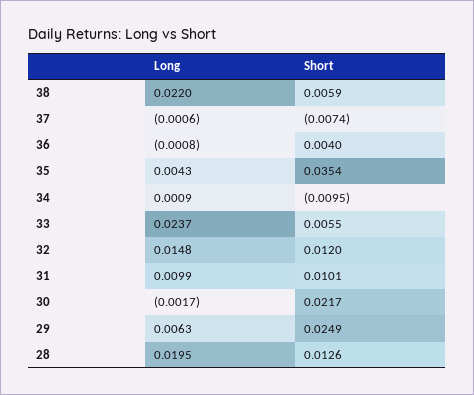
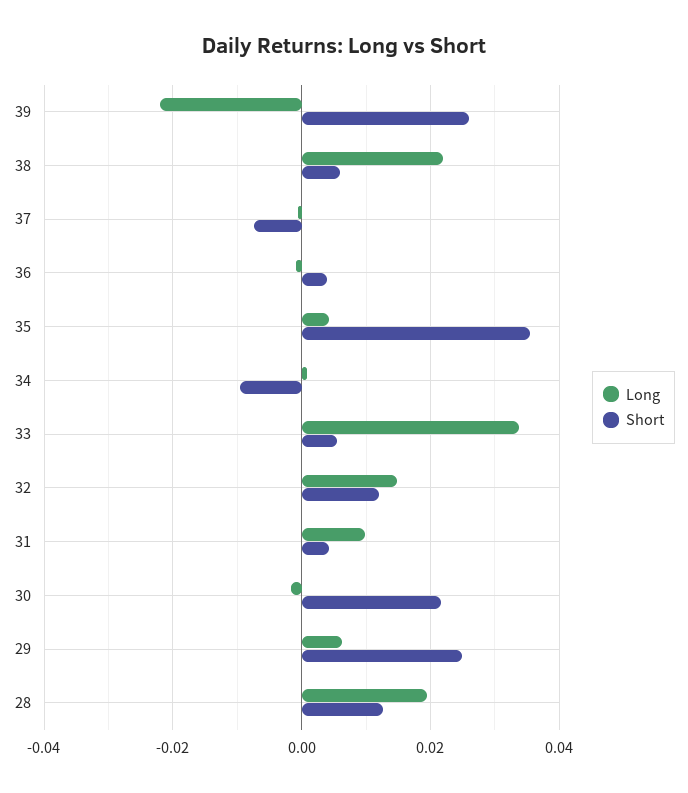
Long, 33: 0.0237 -> 0.034
Short, 31: 0.0101 -> 0.004
Long, 39: none -> -0.022
Short, 39: none -> 0.026

